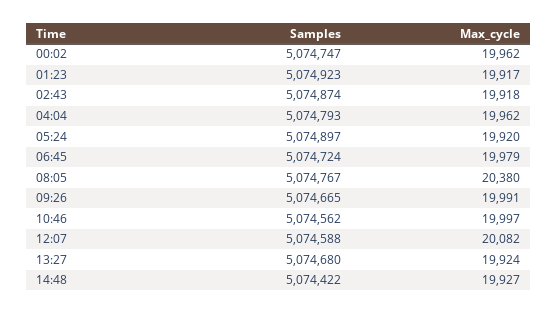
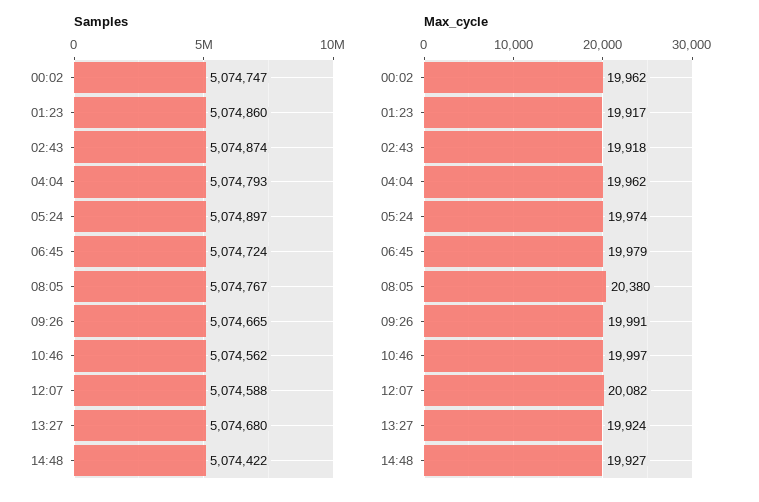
Samples, 01:23: 5074923 -> 5074860
Max_cycle, 05:24: 19920 -> 19974

